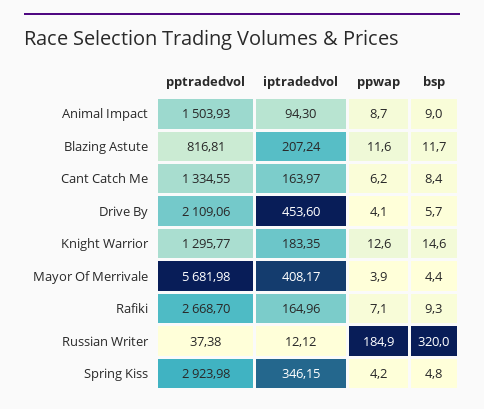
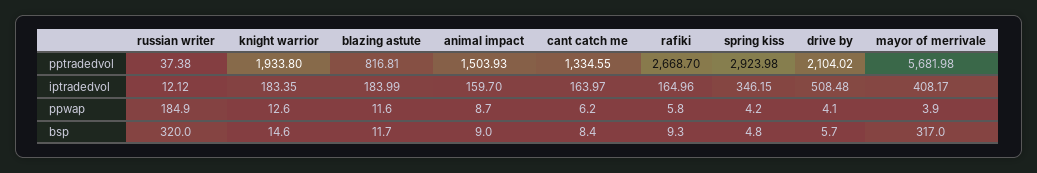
iptradedvol, Animal Impact: 94.3 -> 159.7
iptradedvol, Blazing Astute: 207.24 -> 183.99
pptradedvol, Drive By: 2109.06 -> 2104.02
iptradedvol, Drive By: 453.6 -> 508.48
pptradedvol, Knight Warrior: 1295.77 -> 1933.8
bsp, Mayor Of Merrivale: 4.4 -> 317
ppwap, Rafiki: 7.1 -> 5.8

